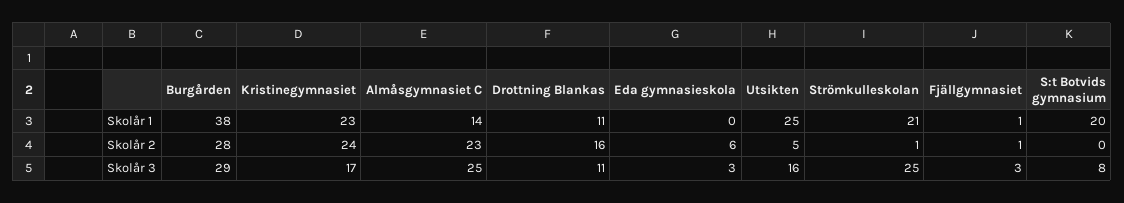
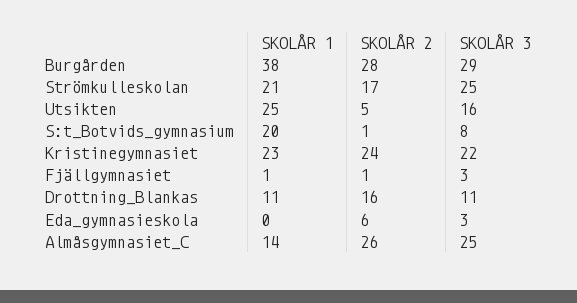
Almåsgymnasiet C, Skolår 2: 23 -> 26
Strömkulleskolan, Skolår 2: 1 -> 17
S:t Botvids gymnasium, Skolår 2: 0 -> 1
Kristinegymnasiet, Skolår 3: 17 -> 22

